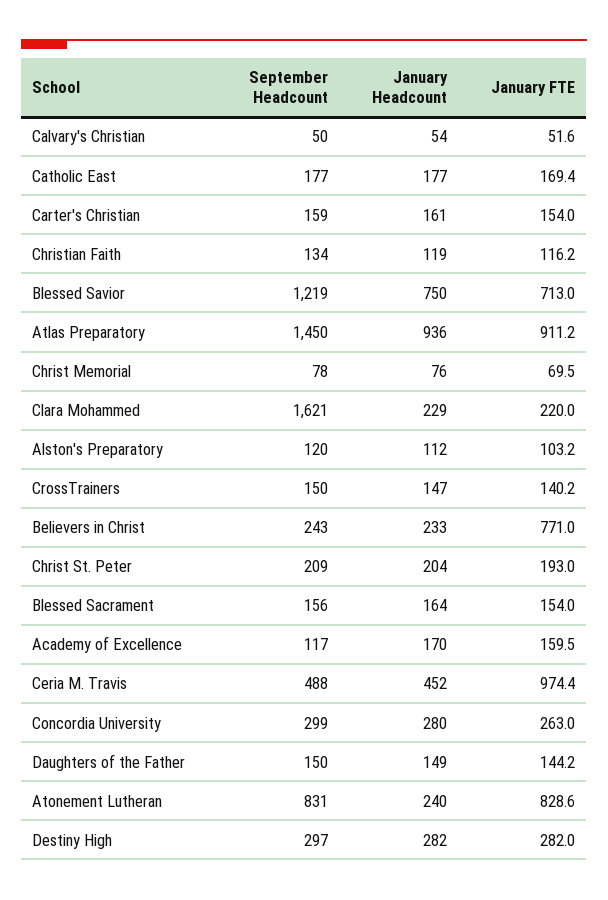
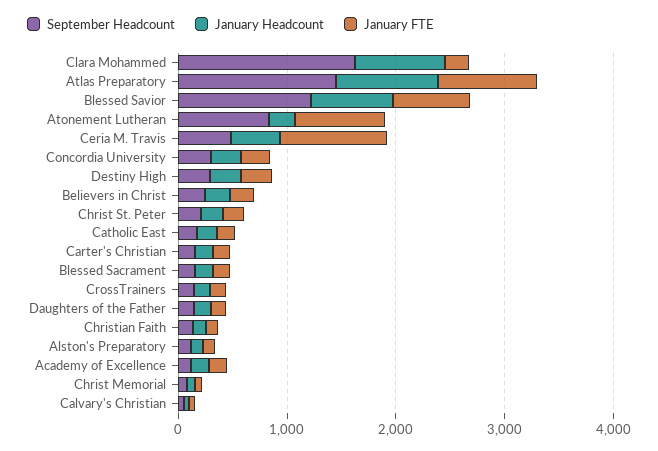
January Headcount, Clara Mohammed: 229 -> 800
January FTE, Believers in Christ: 771 -> 200

